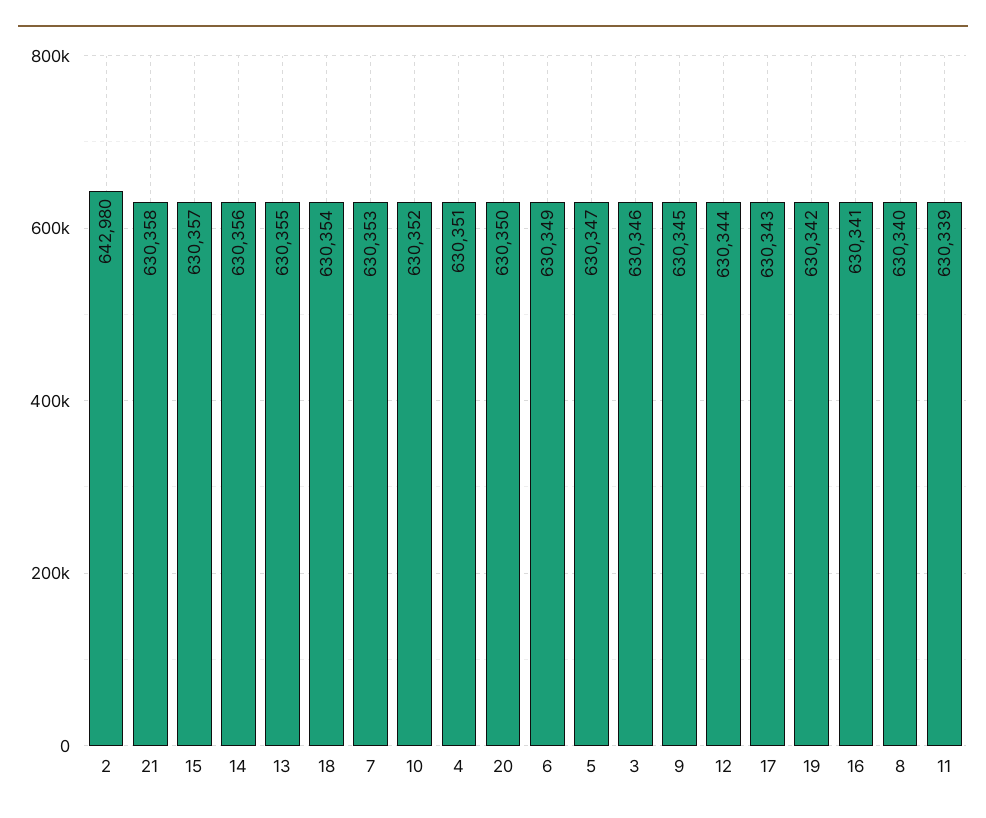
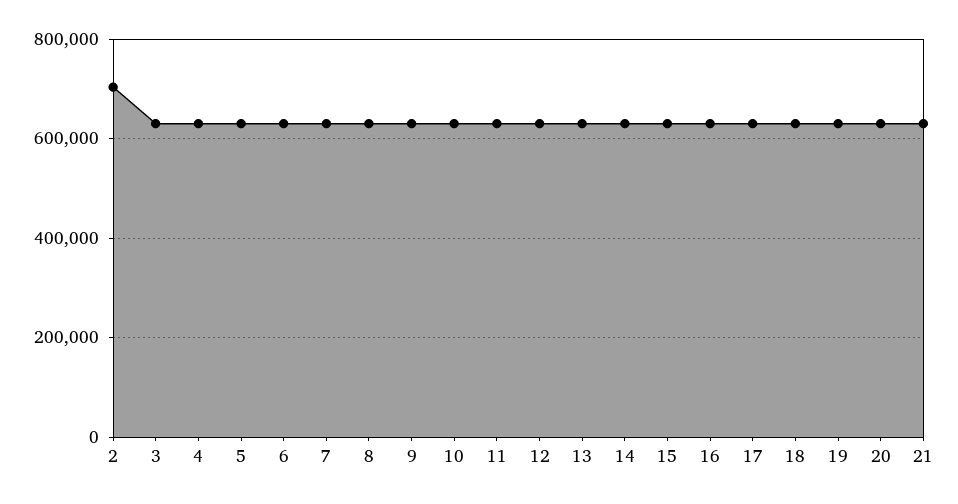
2: 642980 -> 700000

